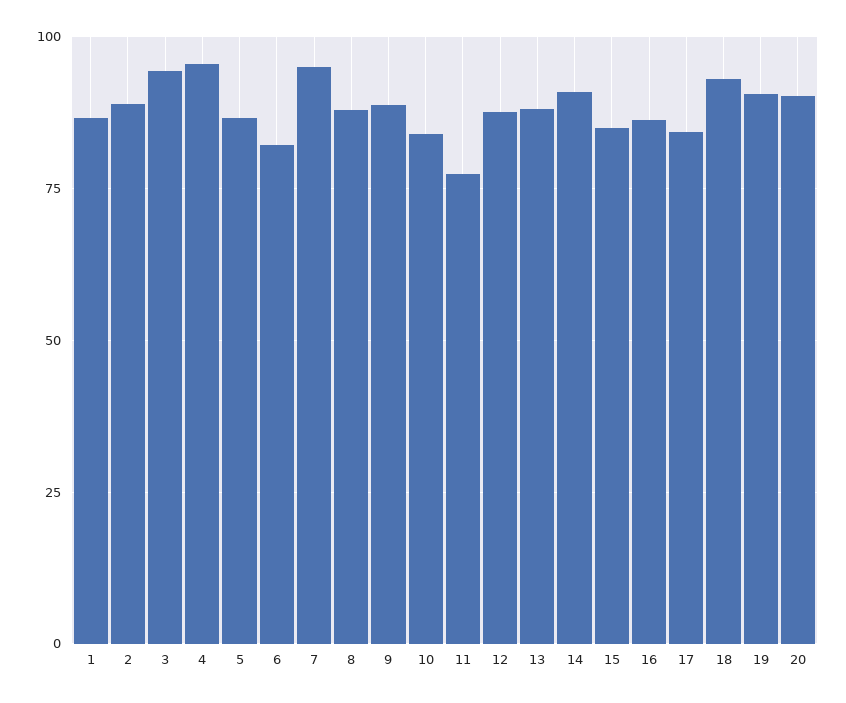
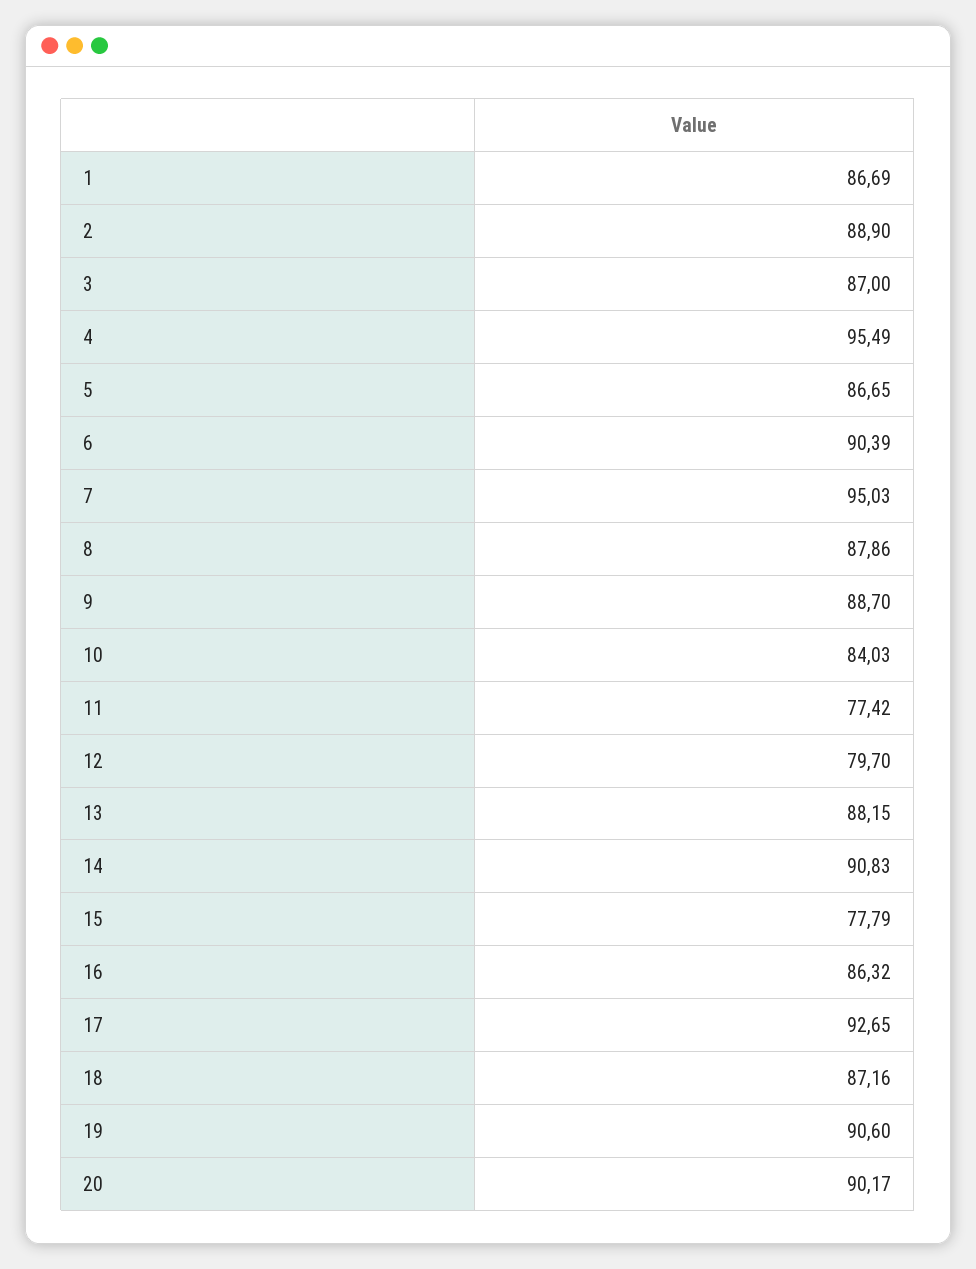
3: 95 -> 87
6: 82.5 -> 90.39
12: 87.5 -> 79.7
15: 85 -> 77.79
17: 85 -> 92.65
18: 92.5 -> 87.16

